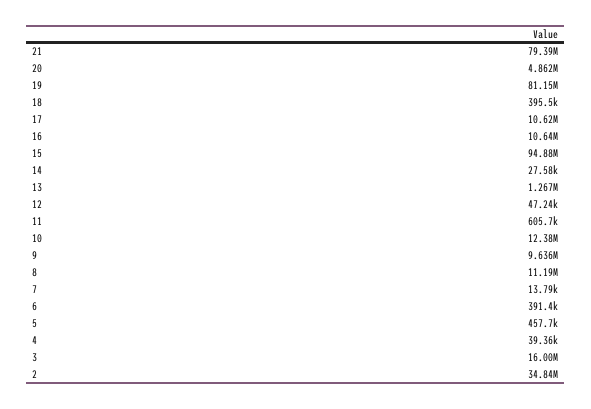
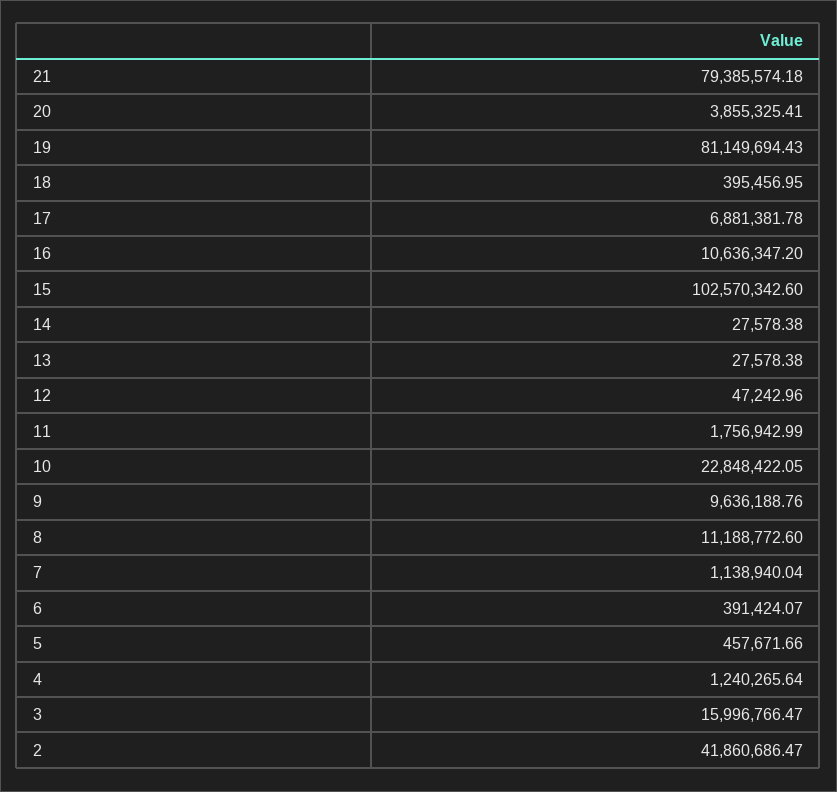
20: 4862000 -> 3855325.41
17: 10620000 -> 6881381.78
15: 94880000 -> 102570342.6
13: 1267000 -> 27578.38
11: 605700 -> 1756942.99
10: 12380000 -> 22848422.05
7: 13790 -> 1138940.04
4: 39360 -> 1240265.64
2: 34840000 -> 41860686.47

